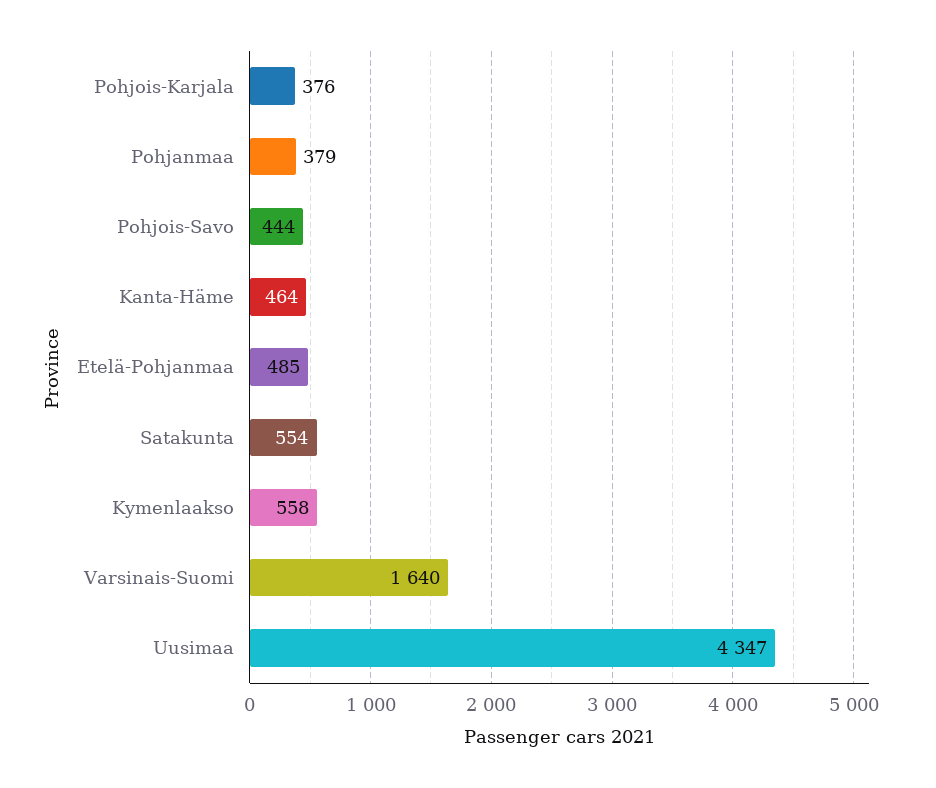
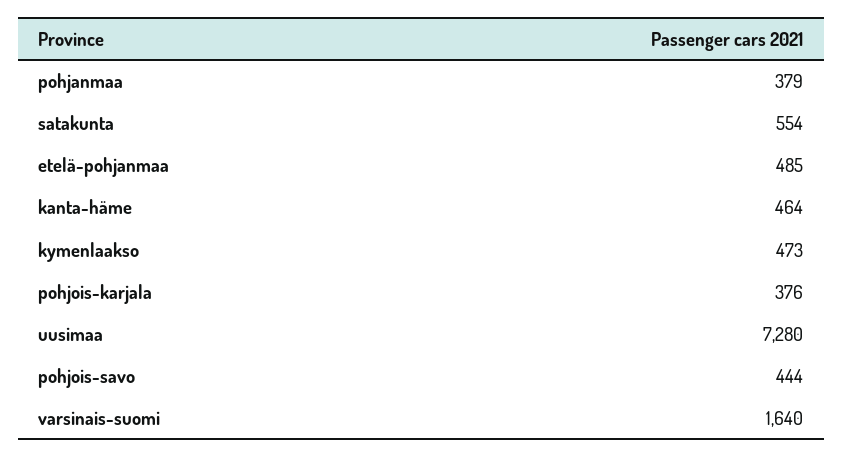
Kymenlaakso: 558 -> 473
Uusimaa: 4347 -> 7280

